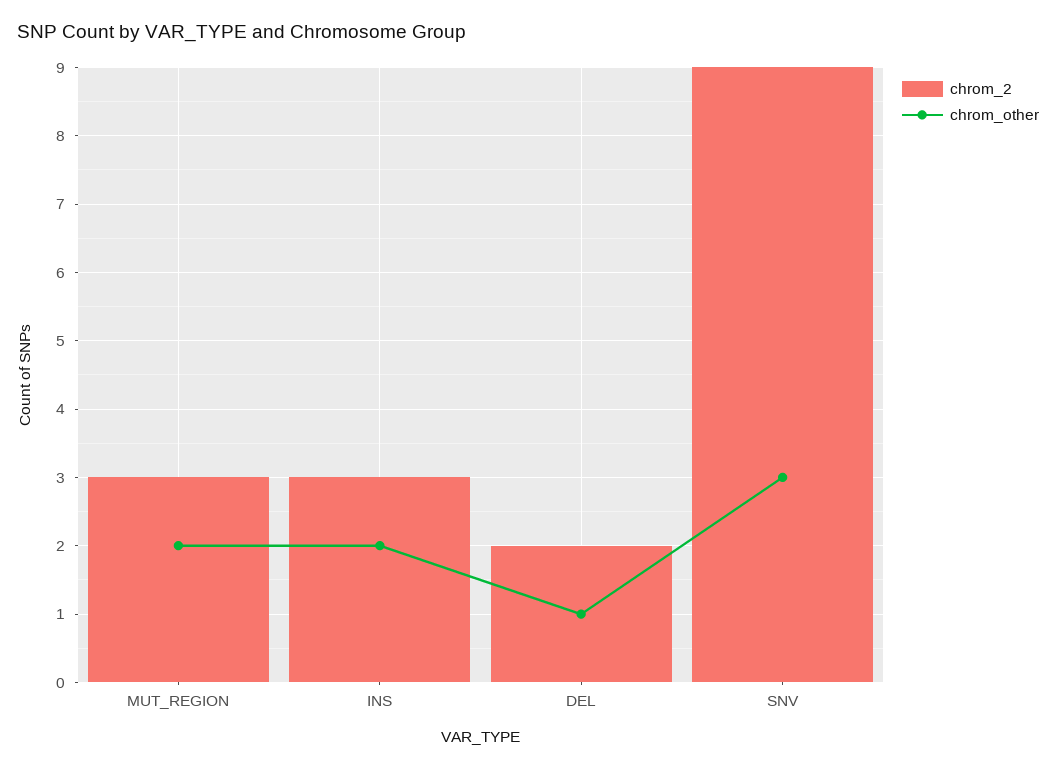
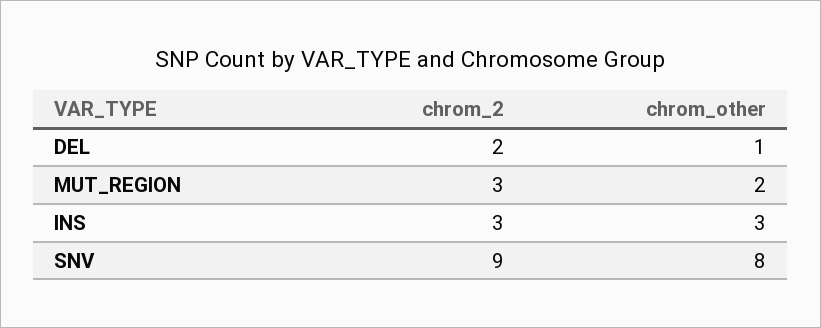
chrom_other, INS: 2 -> 3
chrom_other, SNV: 3 -> 8

